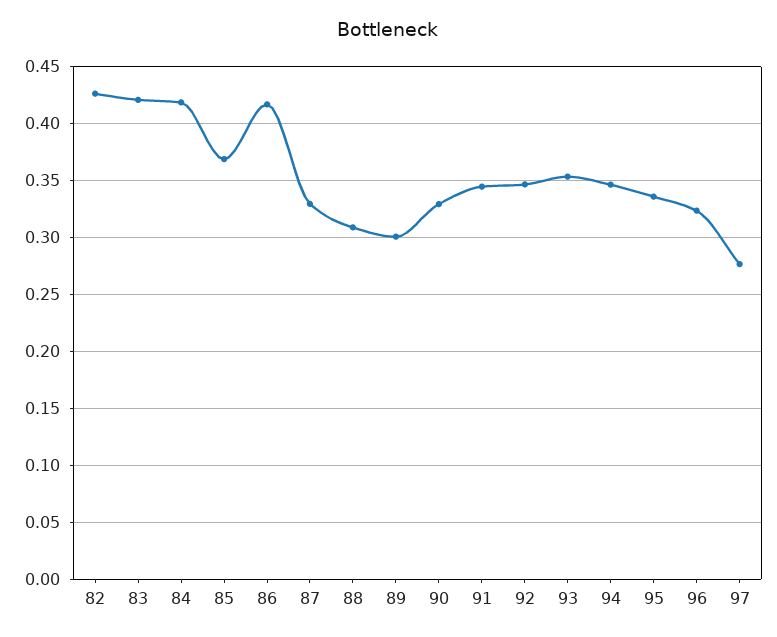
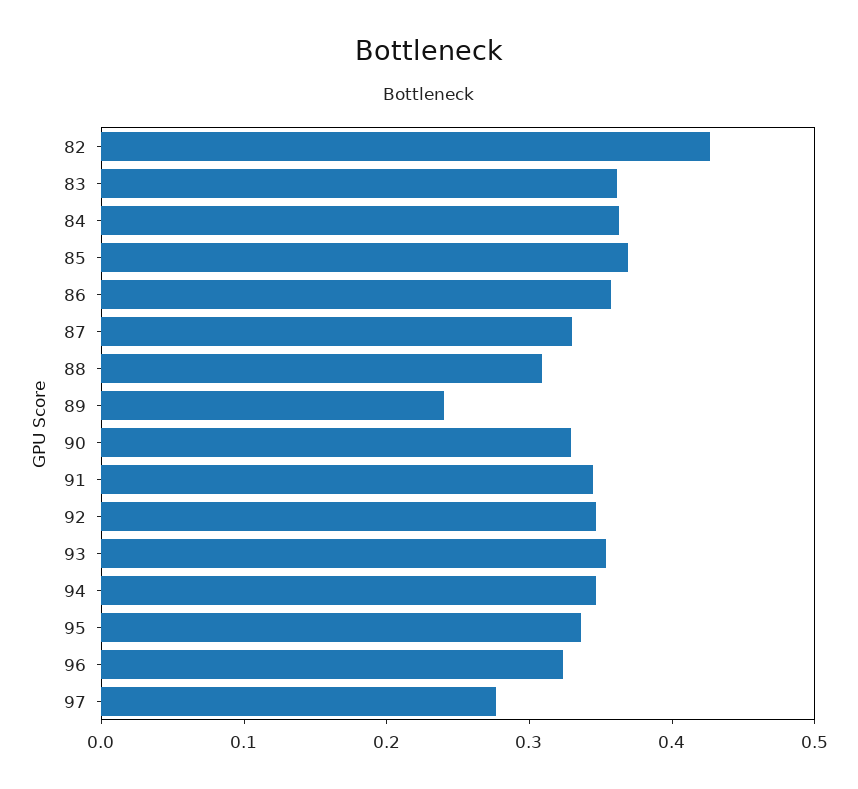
83: 0.42 -> 0.36
84: 0.42 -> 0.36
86: 0.42 -> 0.36
89: 0.3 -> 0.24

